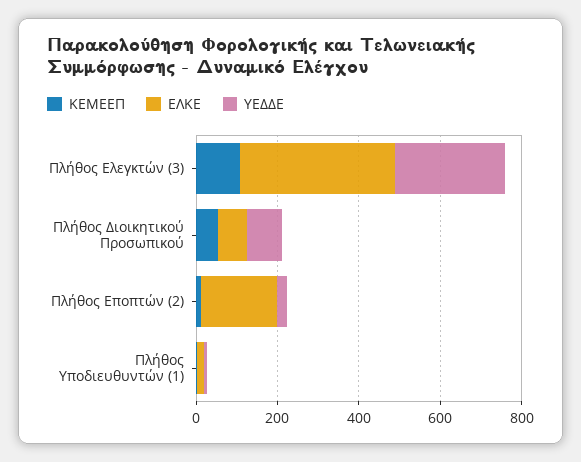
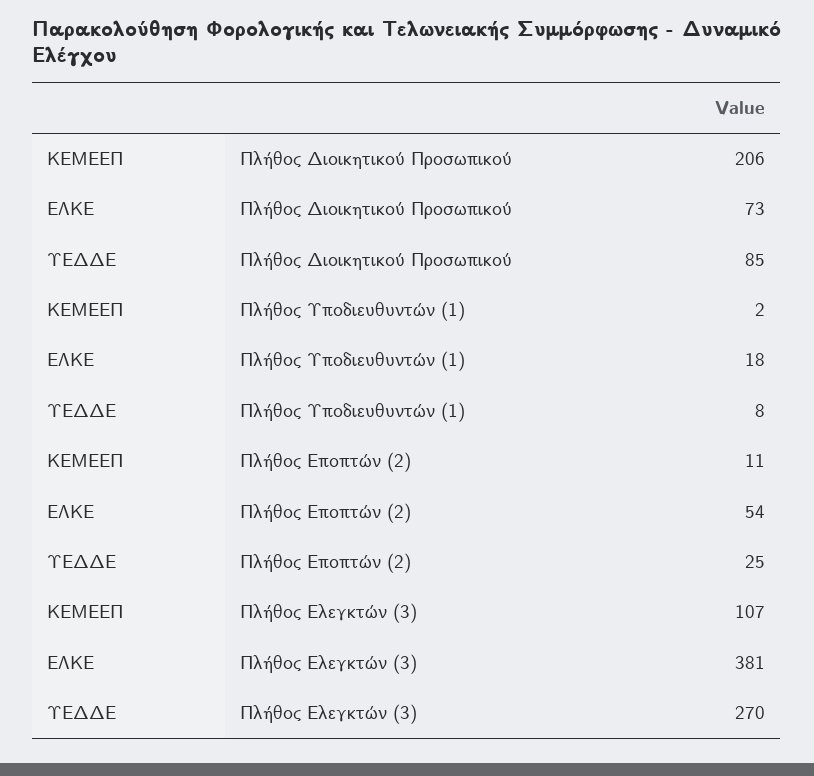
ΚΕΜΕΕΠ, Πλήθος Διοικητικού Προσωπικού: 50 -> 206
ΕΛΚΕ, Πλήθος Εποπτών (2): 200 -> 54

